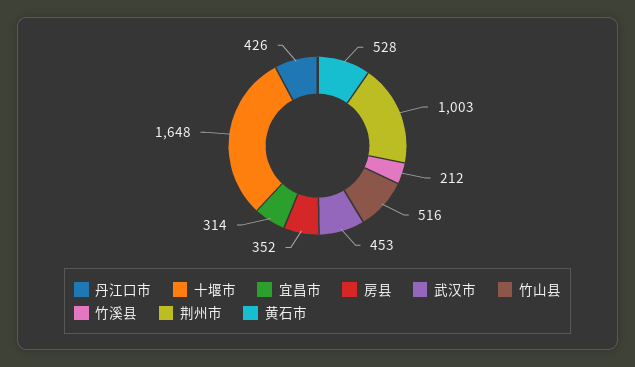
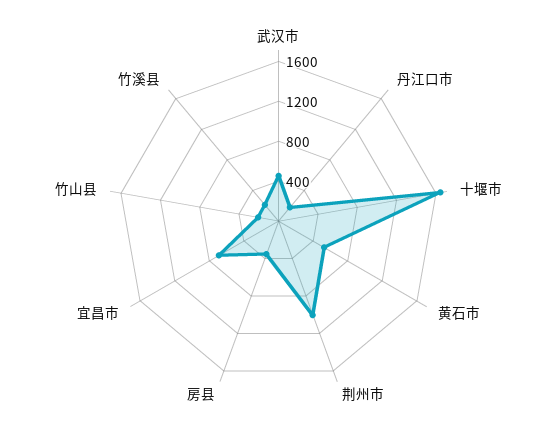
丹江口市: 426 -> 200
宜昌市: 314 -> 700
竹山县: 516 -> 200

